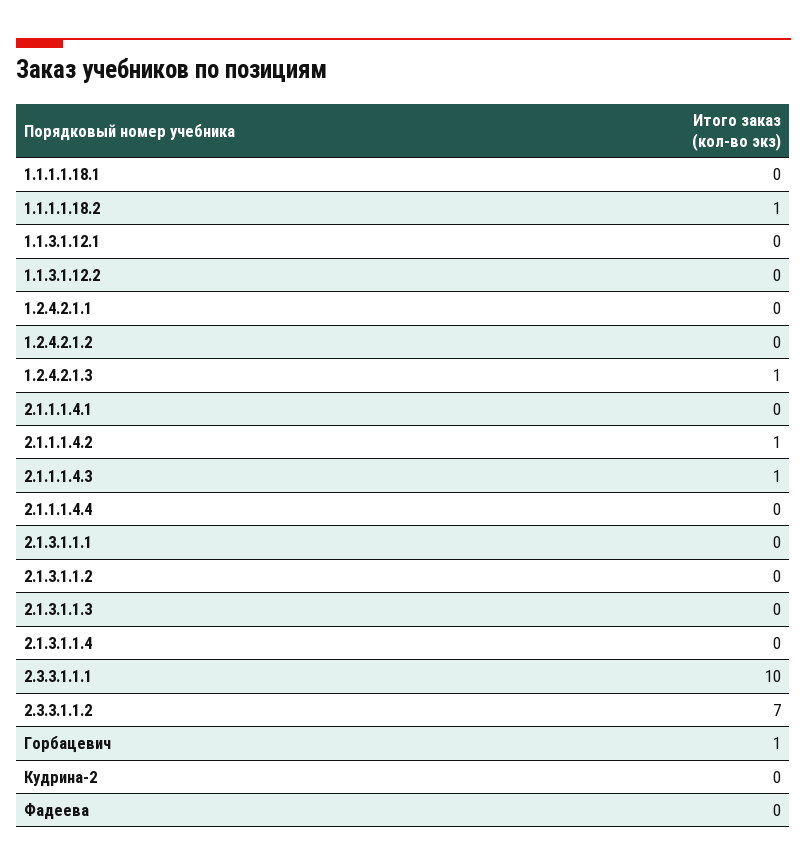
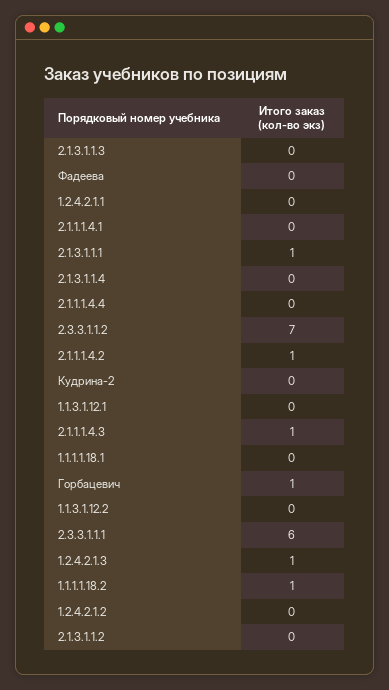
2.1.3.1.1.1: 0 -> 1
2.3.3.1.1.1: 10 -> 6

